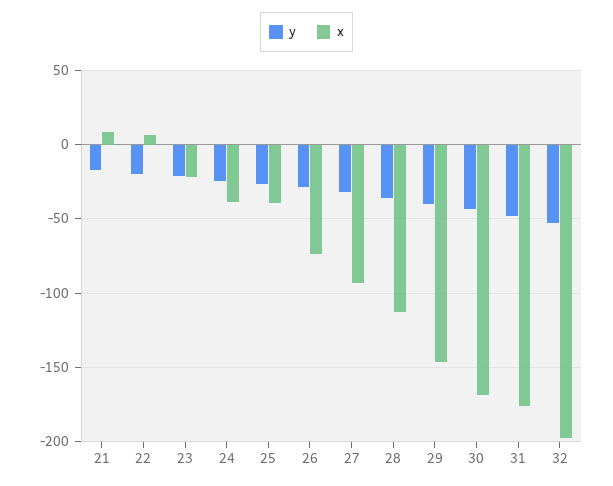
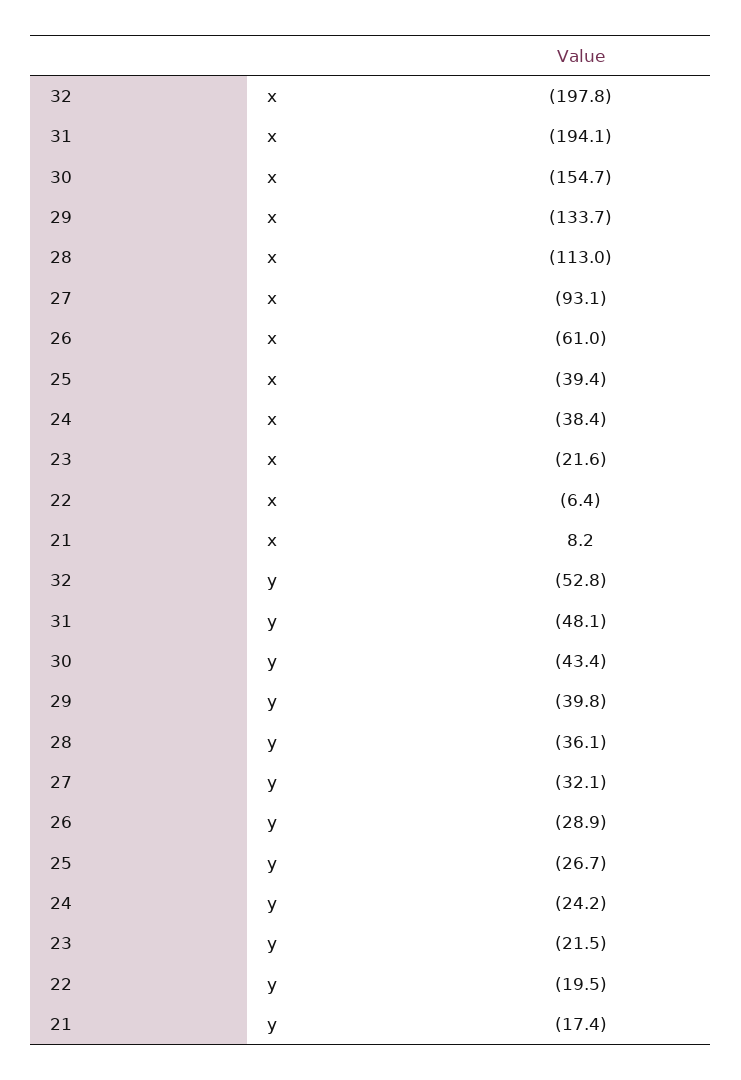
x, 22: 5 -> -6.4
x, 26: -75 -> -61
x, 29: -145 -> -133.7
x, 30: -170 -> -154.7
x, 31: -175 -> -194.1

